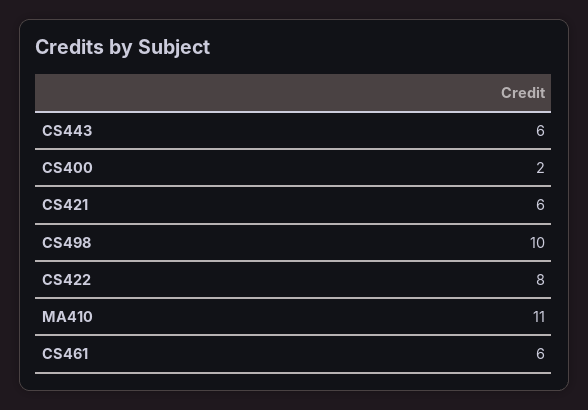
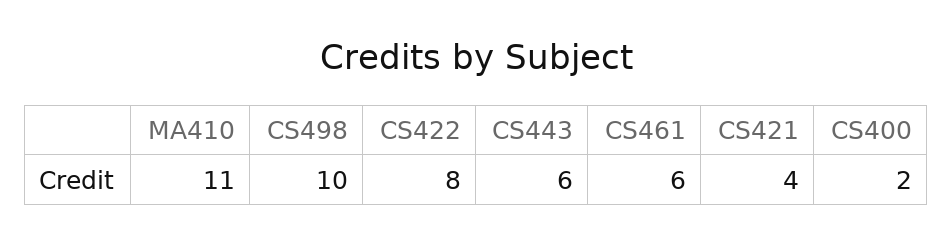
CS421: 6 -> 4

